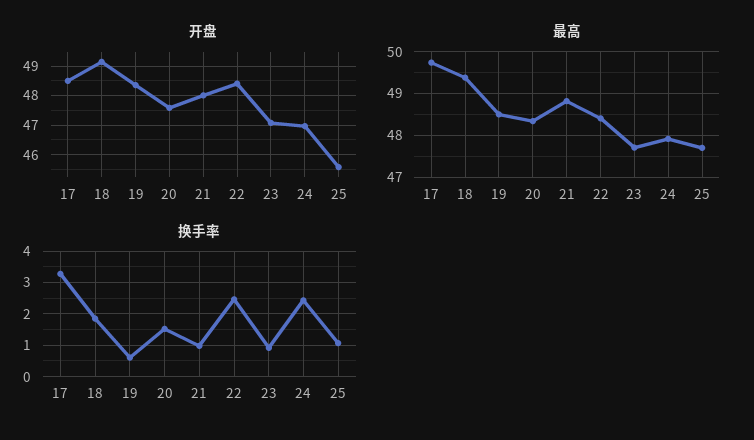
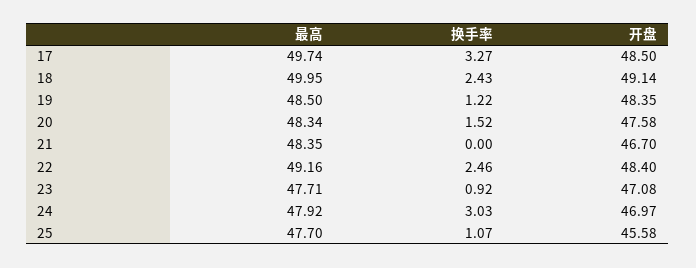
开盘, 21: 48 -> 46.7
最高, 18: 49.4 -> 49.95
最高, 21: 48.8 -> 48.35
最高, 22: 48.4 -> 49.16
换手率, 18: 1.8 -> 2.43
换手率, 19: 0.6 -> 1.22
换手率, 21: 1 -> 0
换手率, 24: 2.4 -> 3.03

